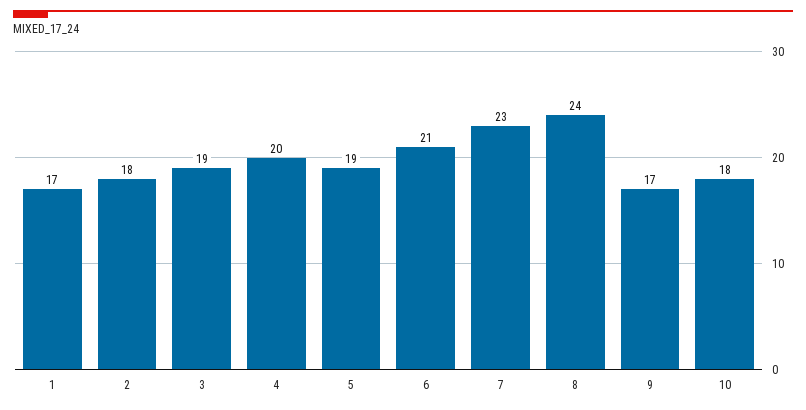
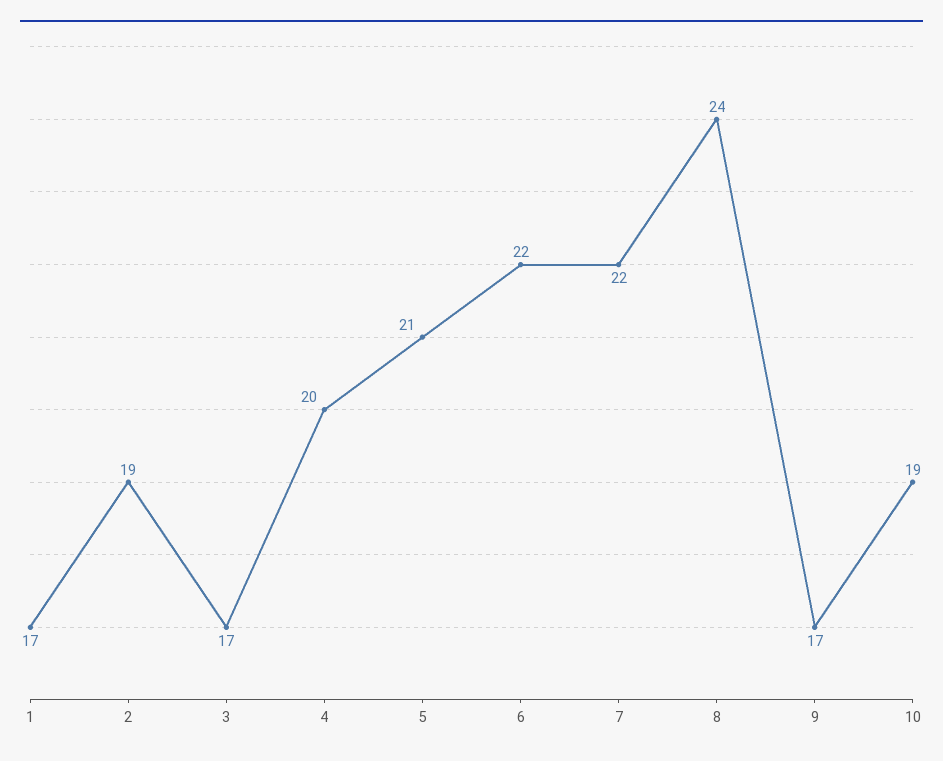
2: 18 -> 19
3: 19 -> 17
5: 19 -> 21
6: 21 -> 22
7: 23 -> 22
10: 18 -> 19

